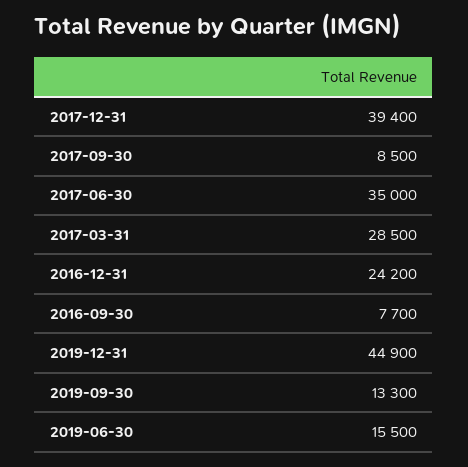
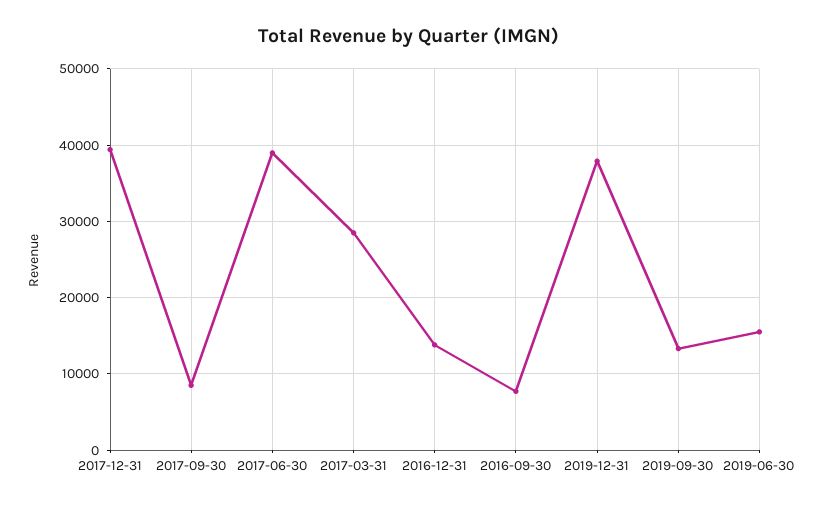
2017-06-30: 35000 -> 39000
2016-12-31: 24200 -> 14000
2019-12-31: 44900 -> 38000

